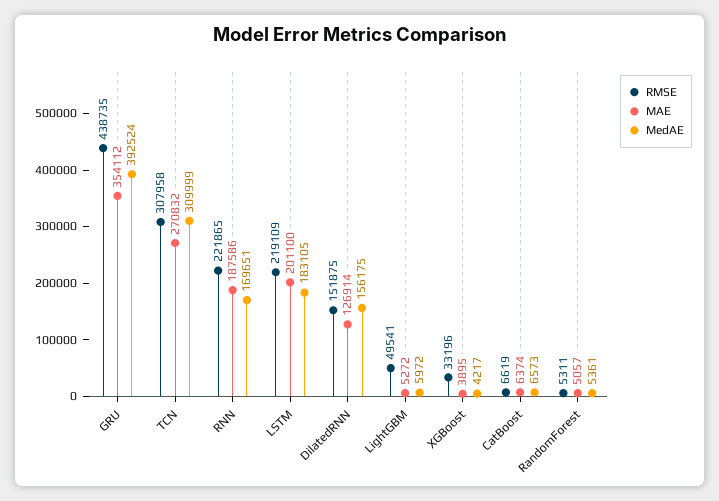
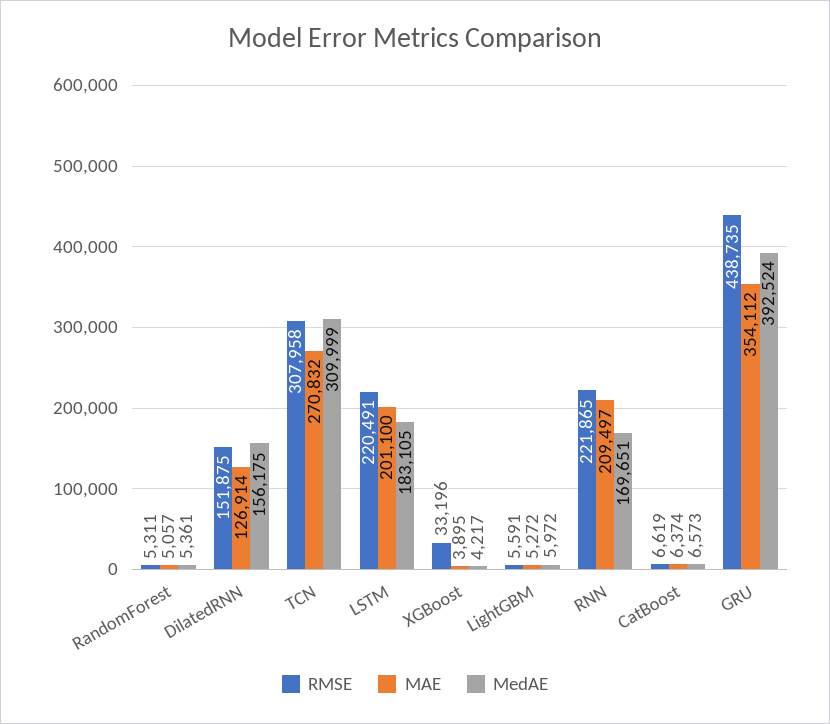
MAE, RNN: 187586 -> 209497
RMSE, LSTM: 219109 -> 220491
RMSE, LightGBM: 49541 -> 5591

